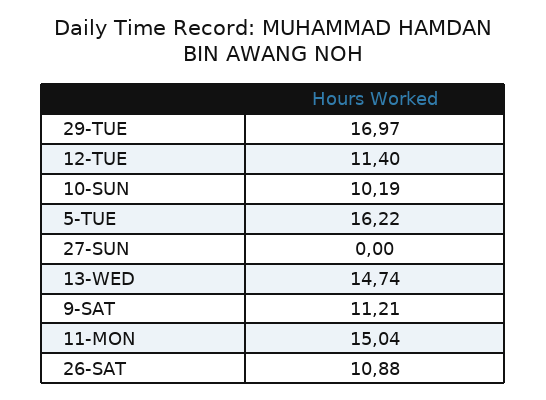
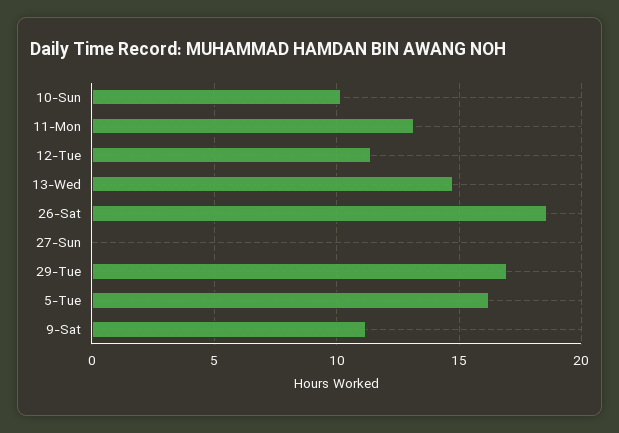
11-MON: 15.04 -> 13
26-SAT: 10.88 -> 18.5

